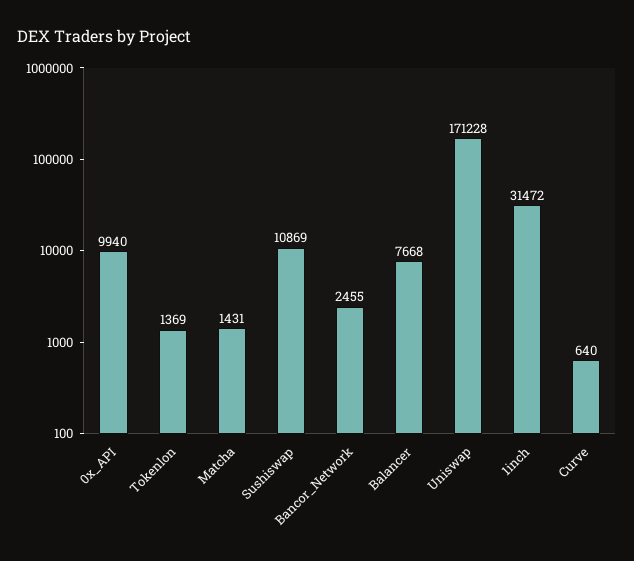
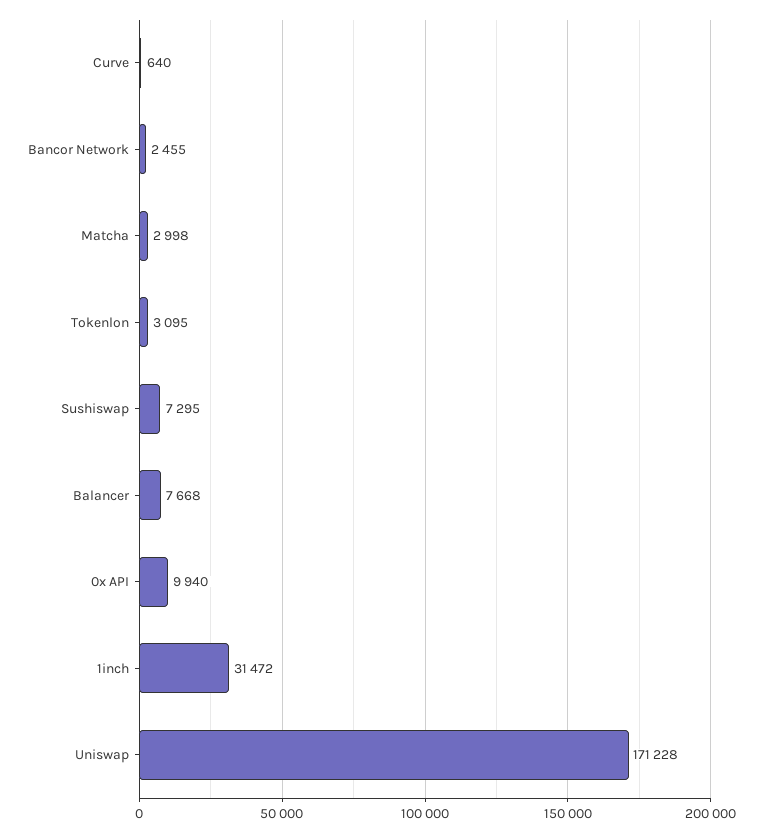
Tokenlon: 1369 -> 3095
Matcha: 1431 -> 2998
Sushiswap: 10869 -> 7295

